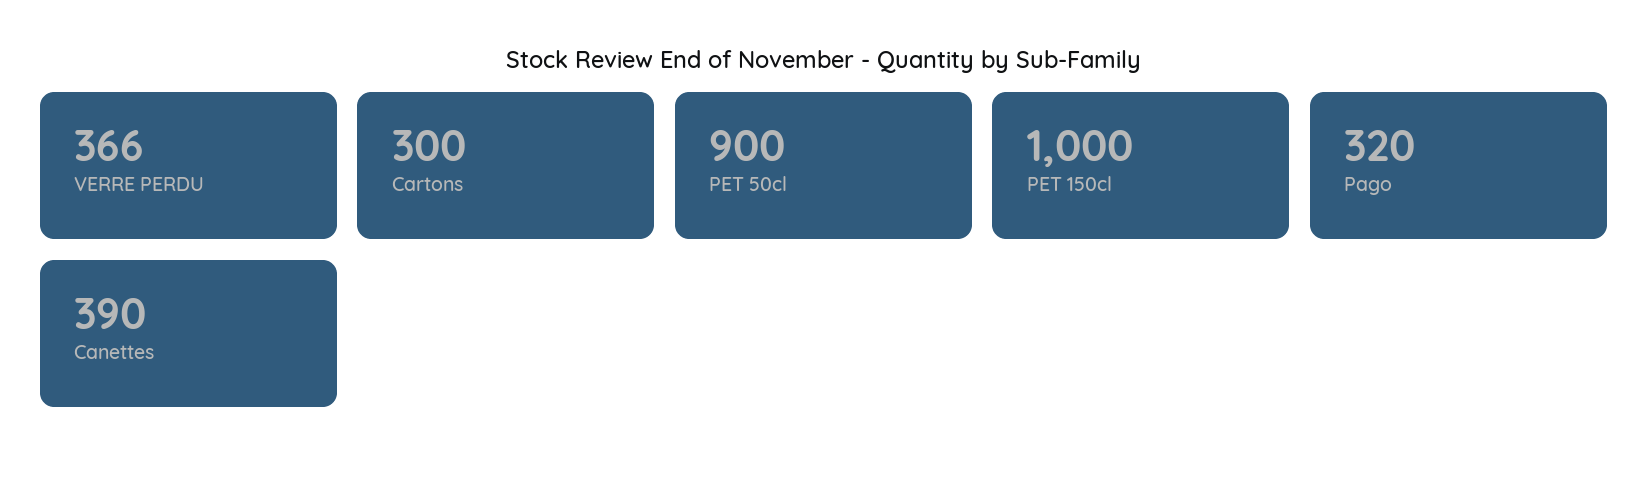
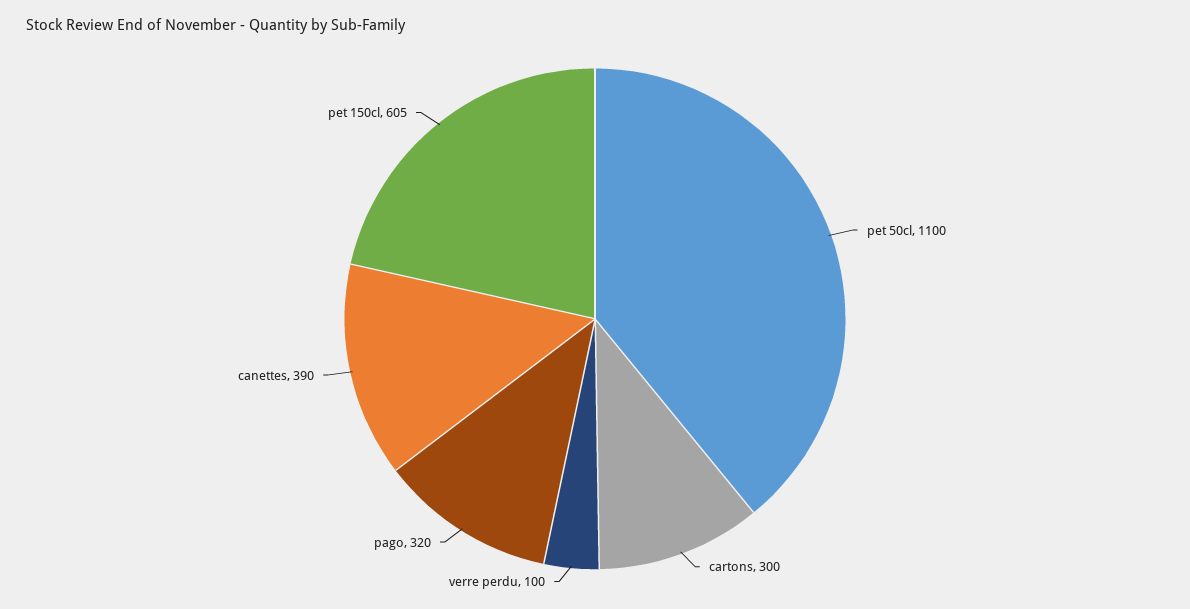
VERRE PERDU: 366 -> 100
PET 50cl: 900 -> 1100
PET 150cl: 1000 -> 605

